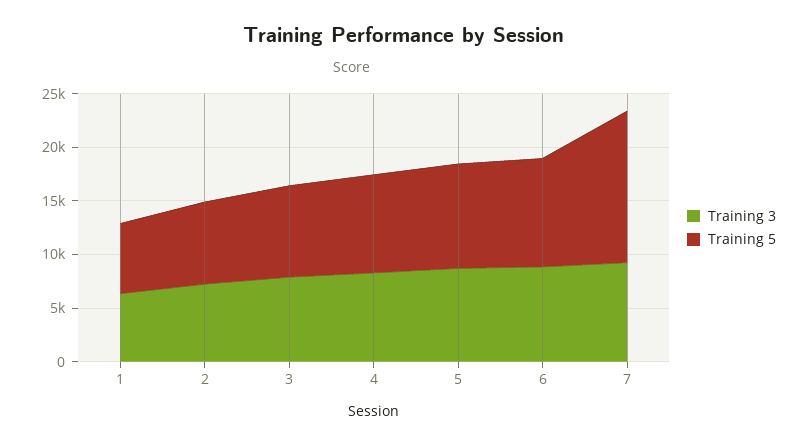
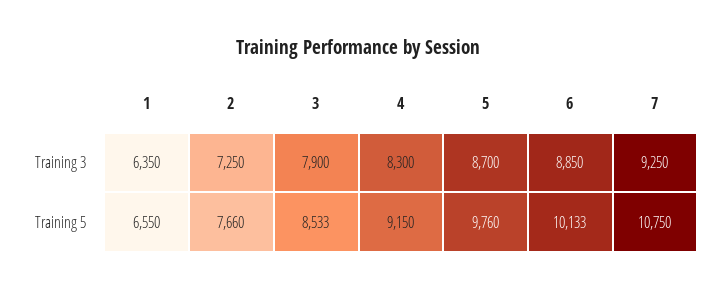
Training 5, 7: 14000 -> 10750

